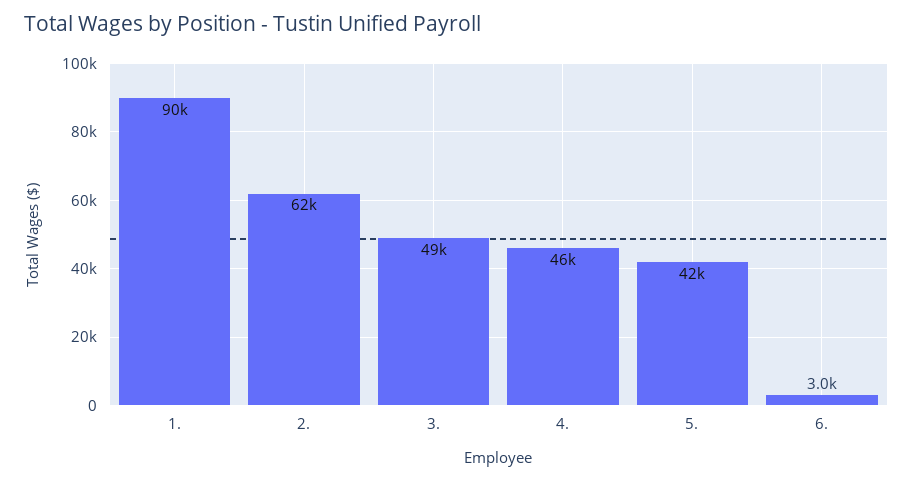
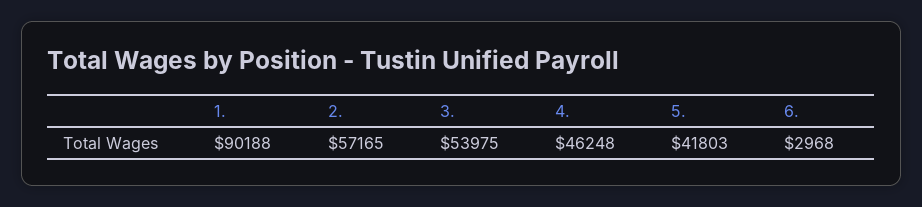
2.: 62000 -> 57165
3.: 49000 -> 53975

